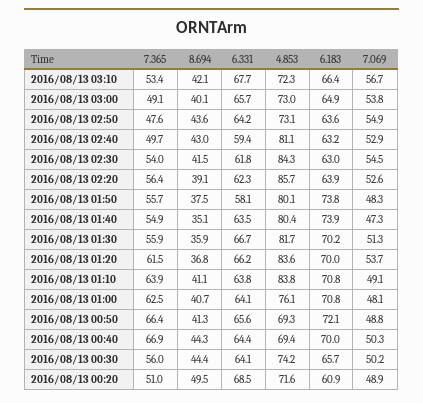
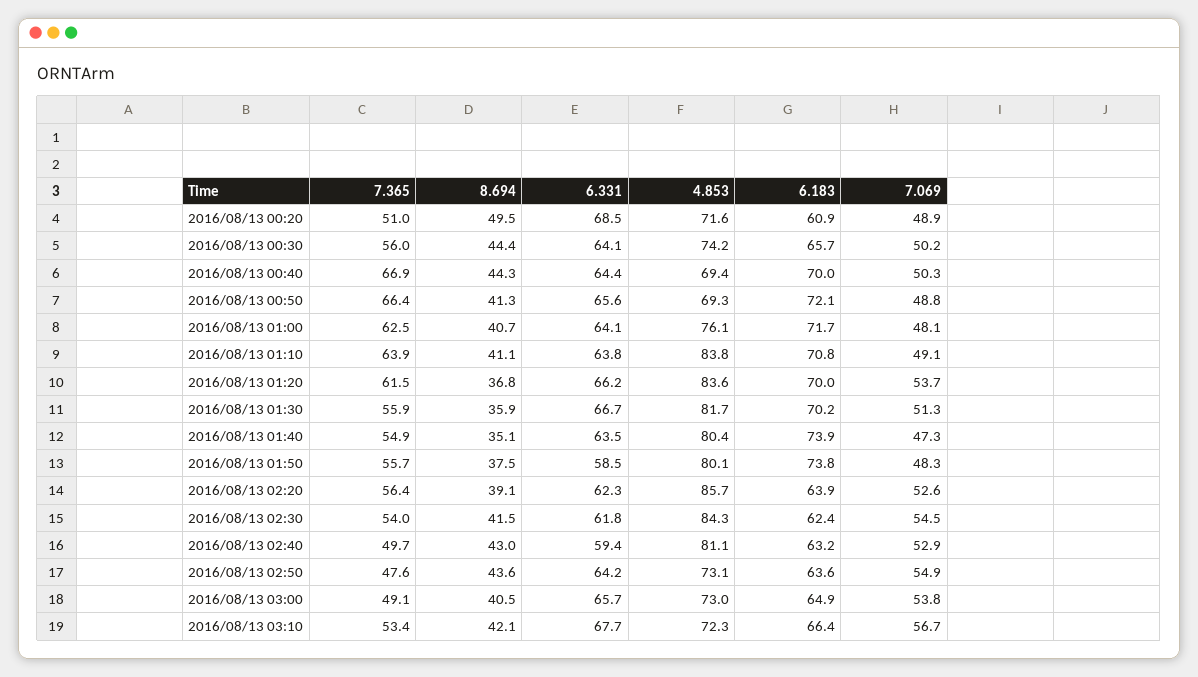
8.694, 2016/08/13 03:00: 40.1 -> 40.5
6.183, 2016/08/13 02:30: 63 -> 62.4
6.331, 2016/08/13 01:50: 58.1 -> 58.5
6.183, 2016/08/13 01:00: 70.8 -> 71.7

